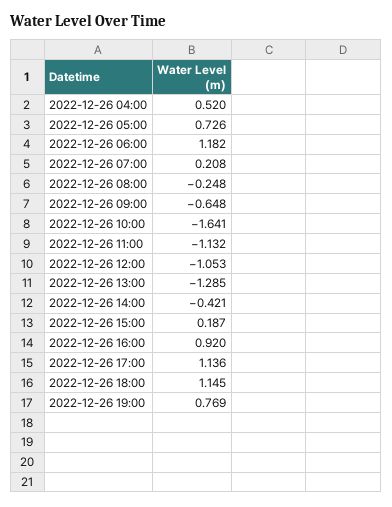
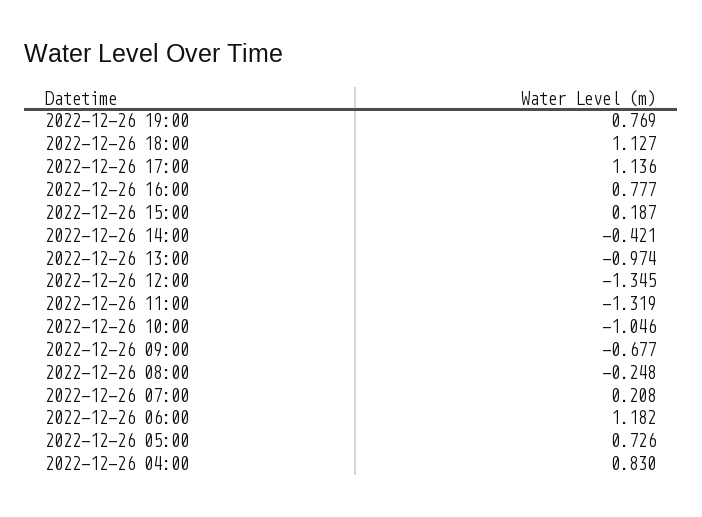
2022-12-26 04:00: 0.52 -> 0.83
2022-12-26 09:00: -0.648 -> -0.677
2022-12-26 10:00: -1.641 -> -1.046
2022-12-26 11:00: -1.132 -> -1.319
2022-12-26 12:00: -1.053 -> -1.345
2022-12-26 13:00: -1.285 -> -0.974
2022-12-26 16:00: 0.92 -> 0.777
2022-12-26 18:00: 1.145 -> 1.127

